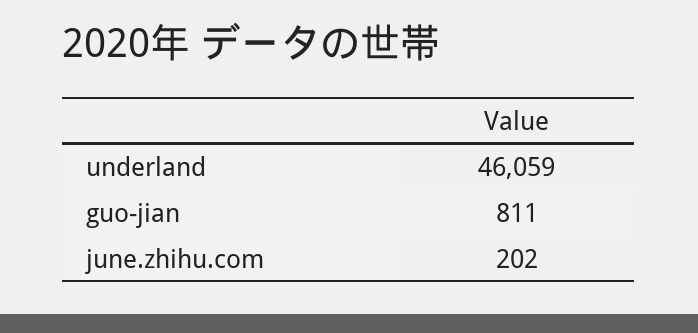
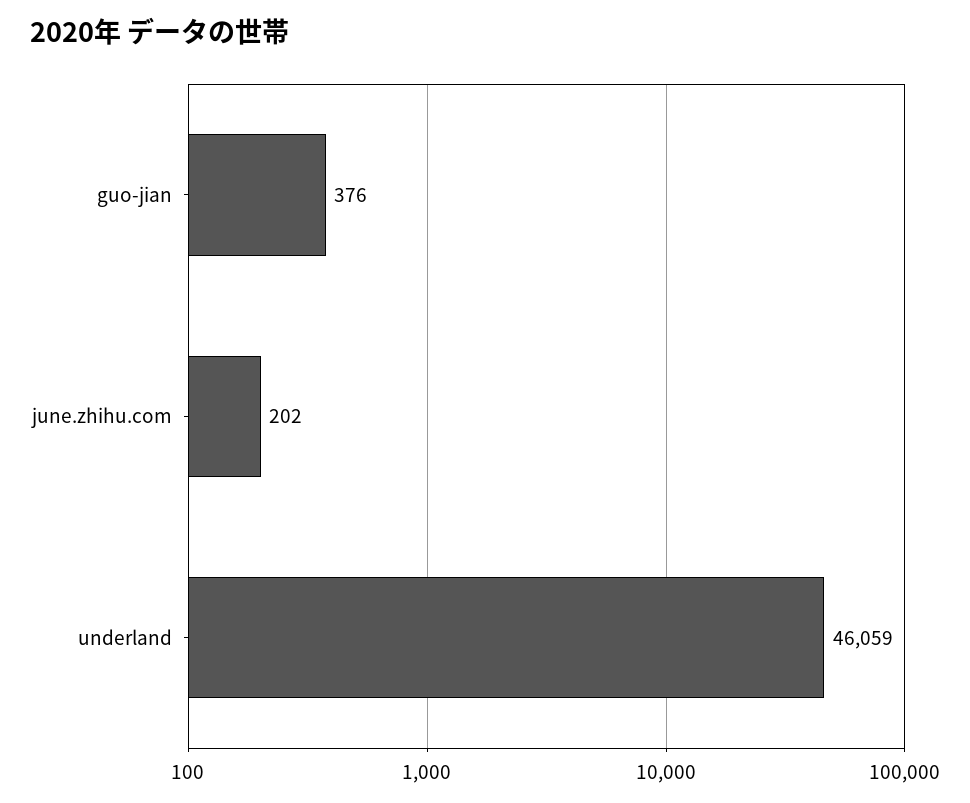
guo-jian: 811 -> 376

